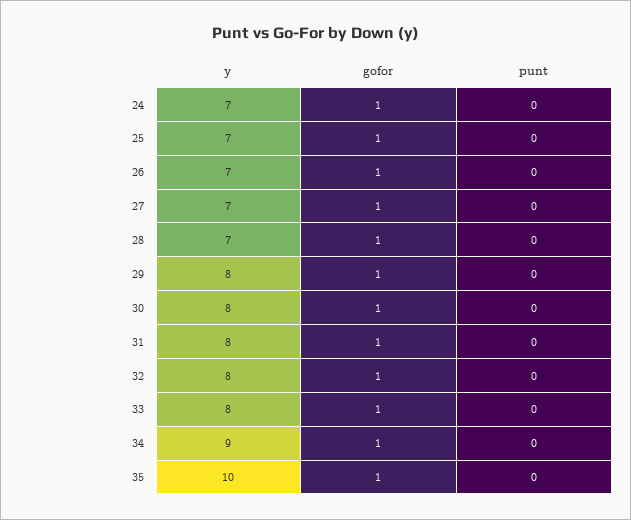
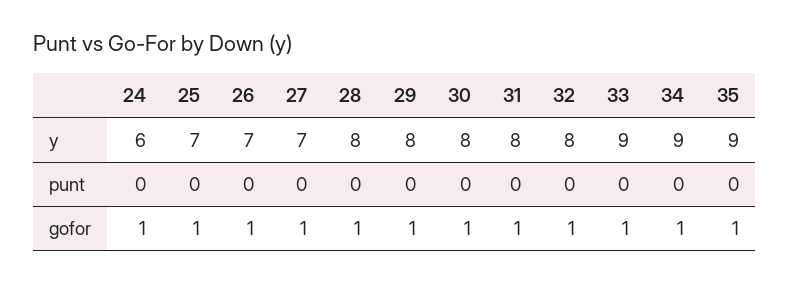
y, 24: 7 -> 6
y, 28: 7 -> 8
y, 33: 8 -> 9
y, 35: 10 -> 9

